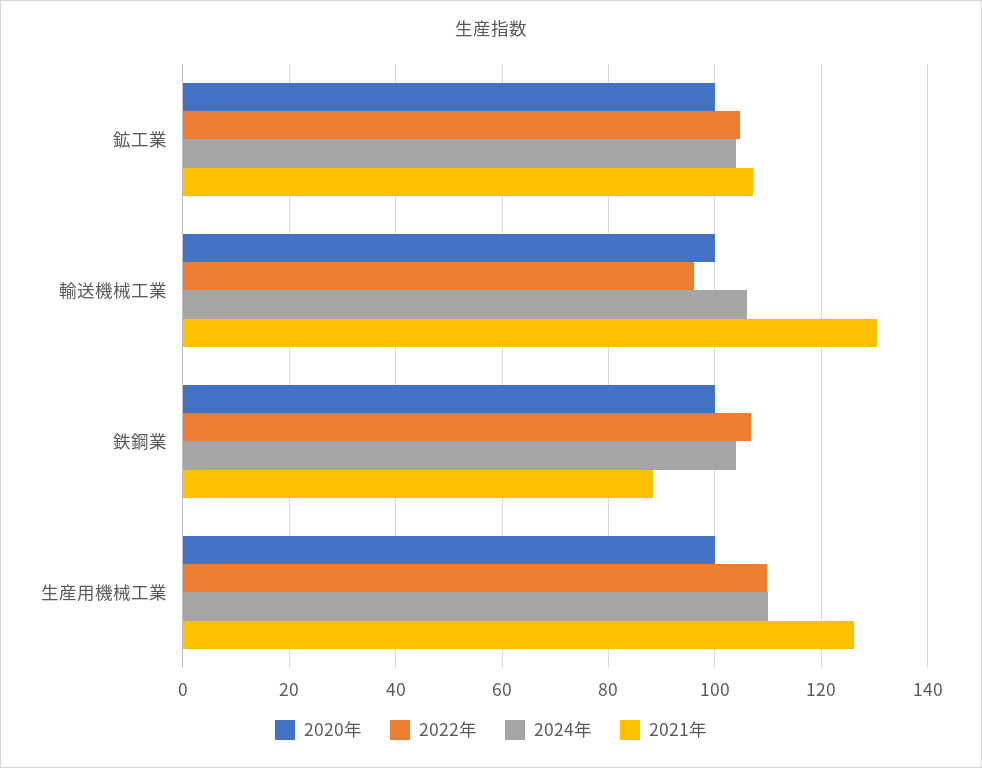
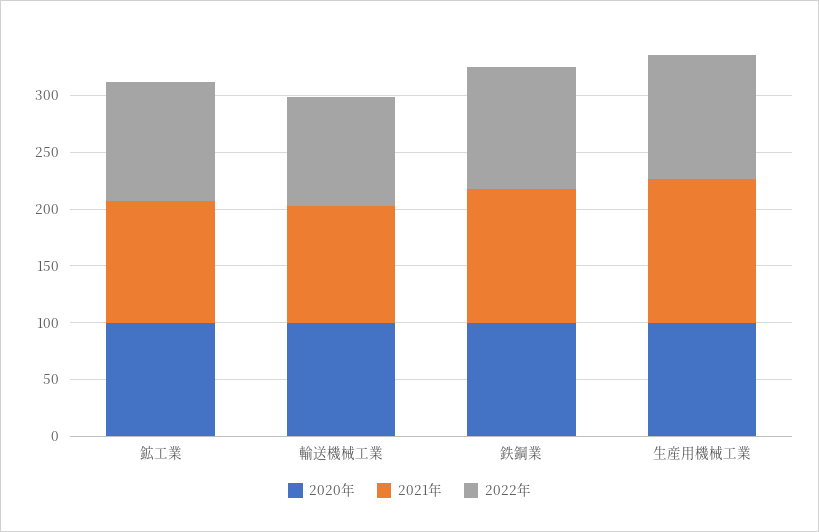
2024年, 鉱工業: 104 -> none
2024年, 輸送機械工業: 106 -> none
2021年, 輸送機械工業: 130 -> 100
2024年, 鉄鋼業: 104 -> none
2021年, 鉄鋼業: 88 -> 120
2024年, 生産用機械工業: 110 -> none

